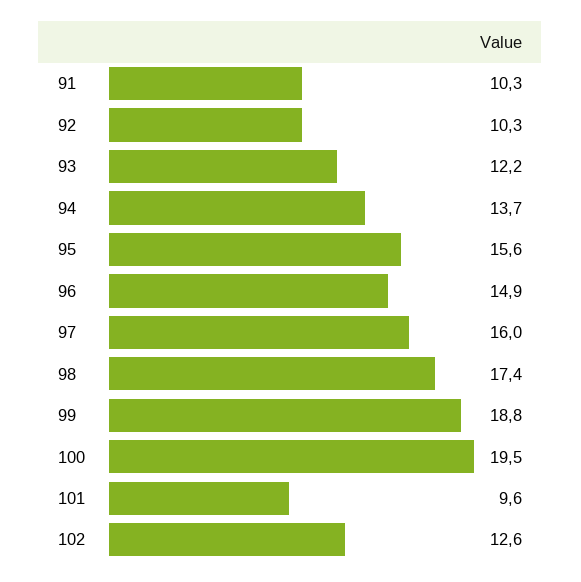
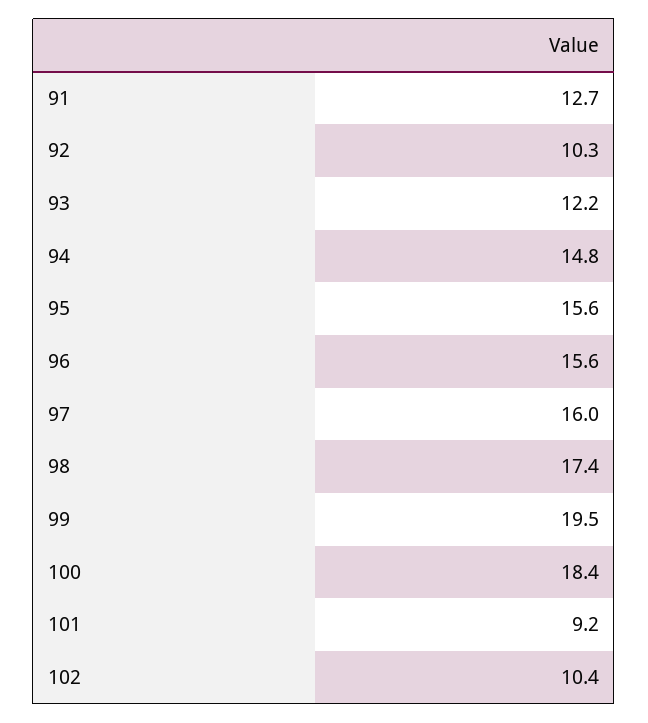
91: 10.3 -> 12.7
94: 13.7 -> 14.8
96: 14.9 -> 15.6
99: 18.8 -> 19.5
100: 19.5 -> 18.4
101: 9.6 -> 9.2
102: 12.6 -> 10.4

